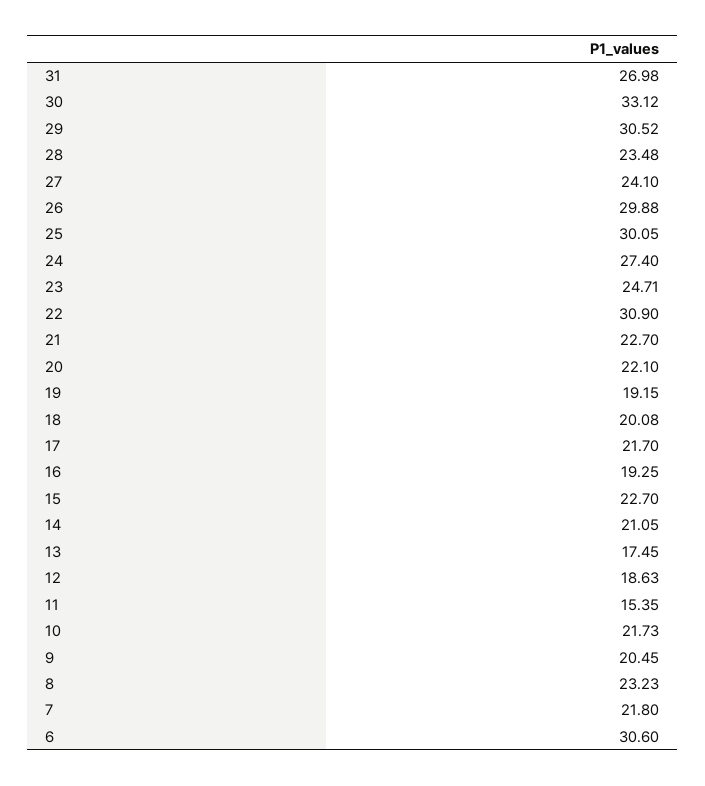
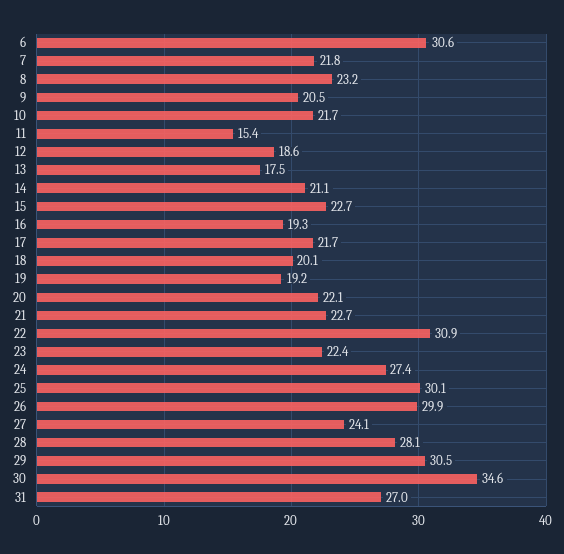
30: 33.12 -> 34.6
28: 23.48 -> 28.1
23: 24.71 -> 22.4

